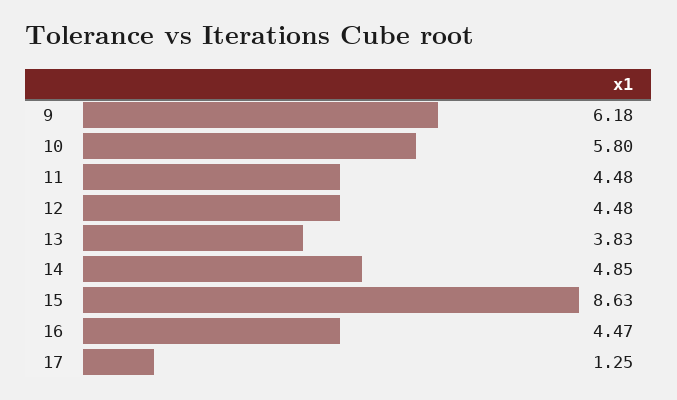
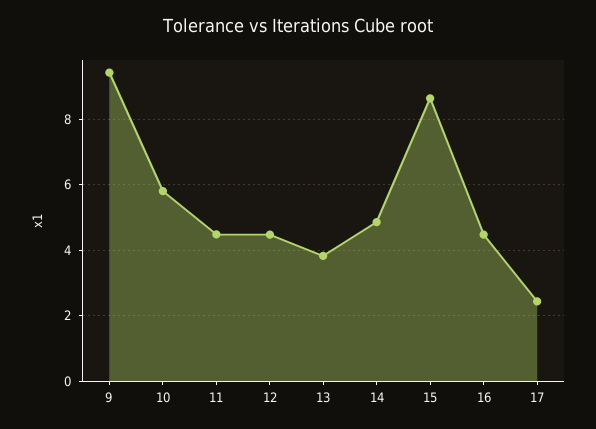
9: 6.18 -> 9.4
17: 1.25 -> 2.4

